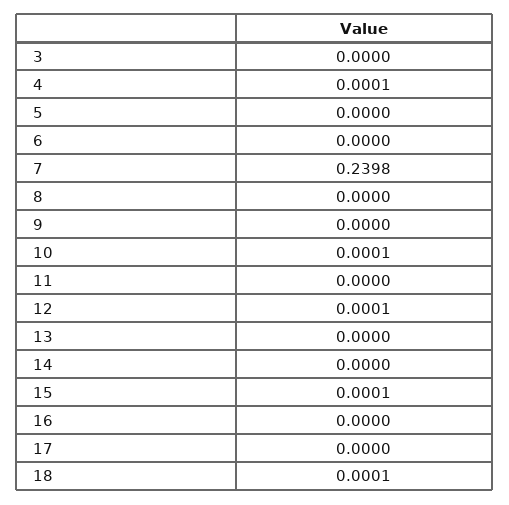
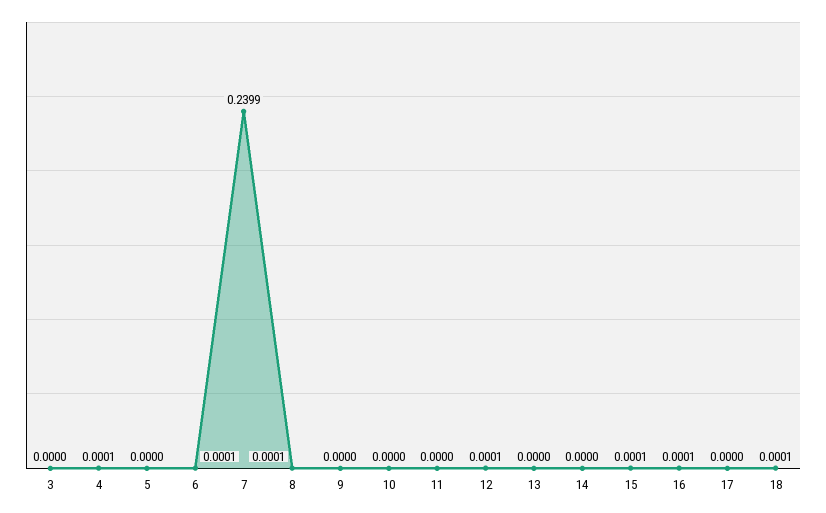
6: 0 -> 0.0001
7: 0.2398 -> 0.2399
8: 0 -> 0.0001
10: 0.0001 -> 0
16: 0 -> 0.0001

